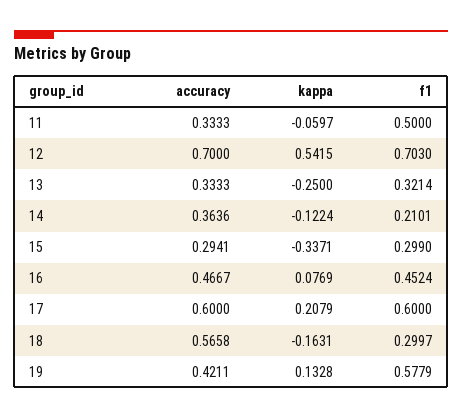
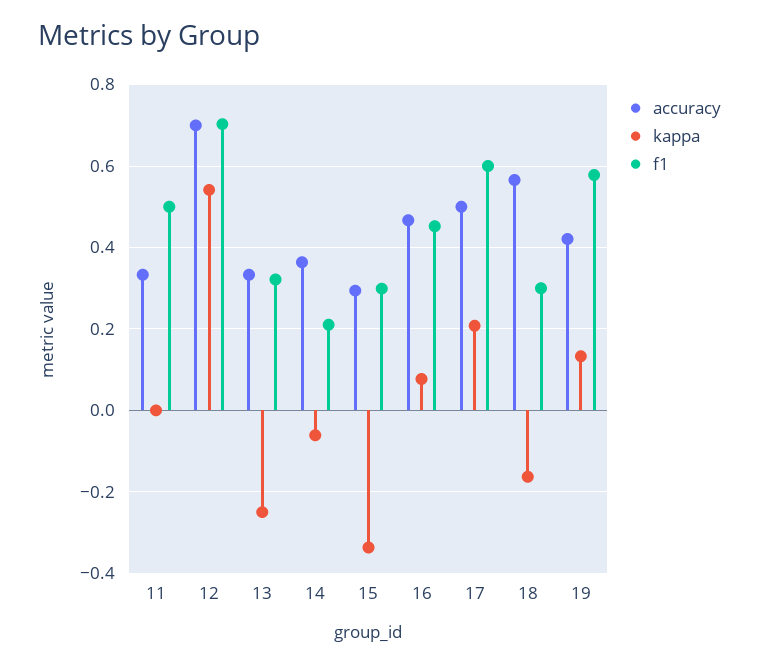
kappa, 11: -0.0597 -> 0
kappa, 14: -0.1224 -> -0.06
accuracy, 17: 0.6 -> 0.5

